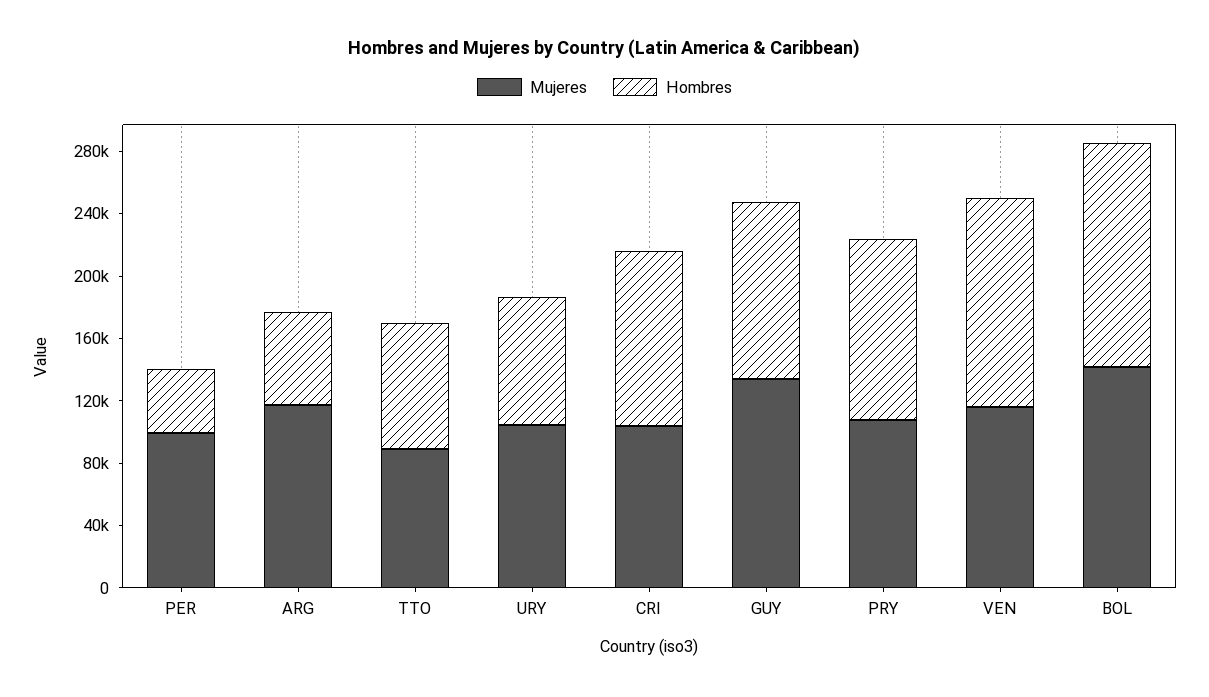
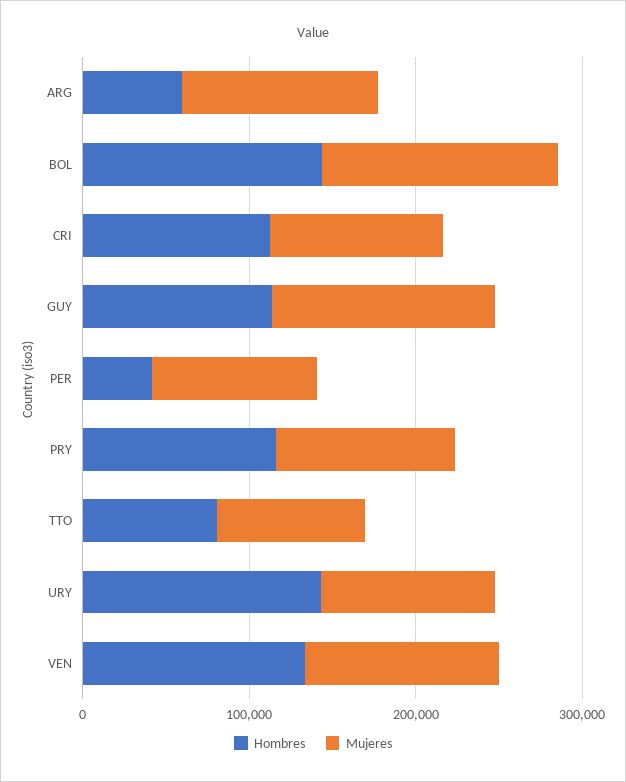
Hombres, URY: 80000 -> 140000

